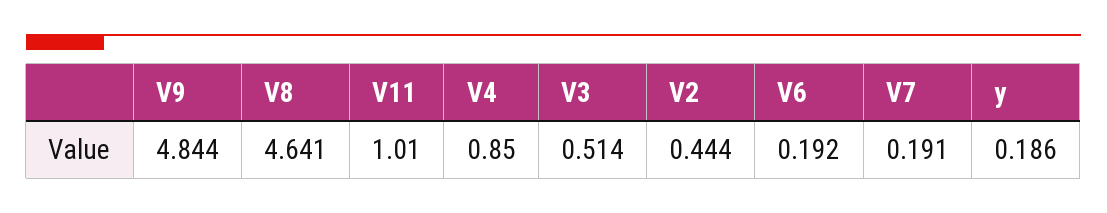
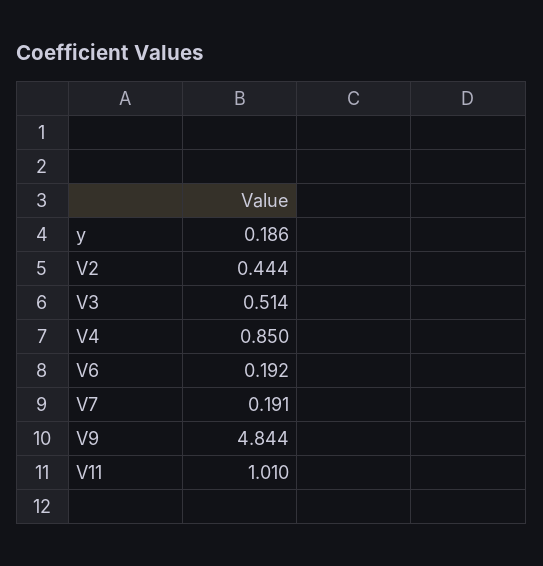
V8: 4.641 -> none

